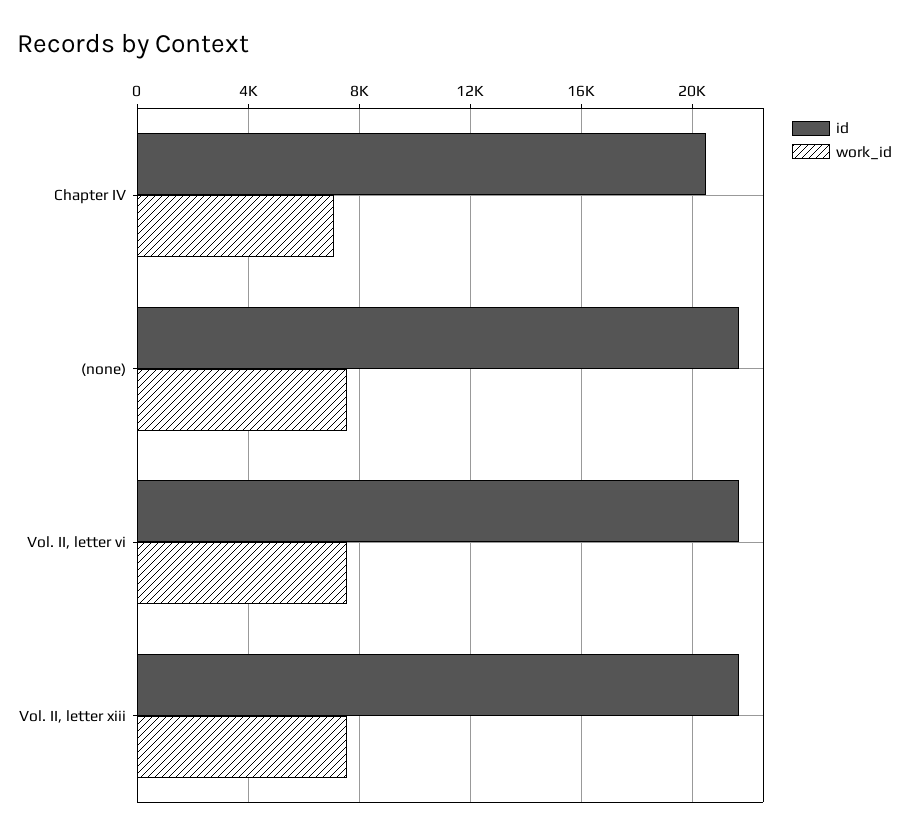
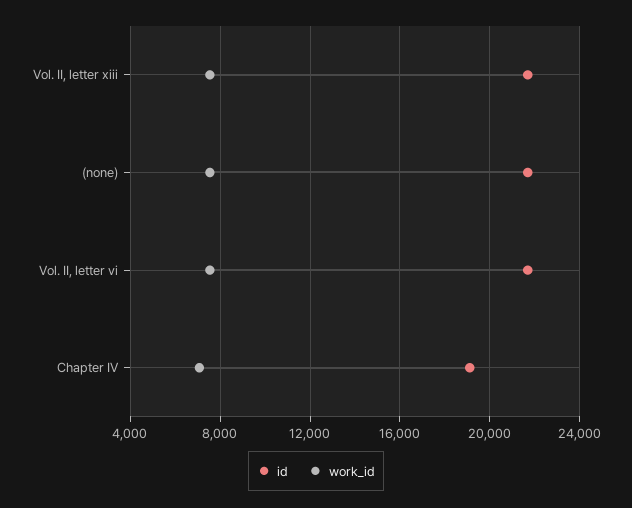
id, Chapter IV: 20500 -> 19000

